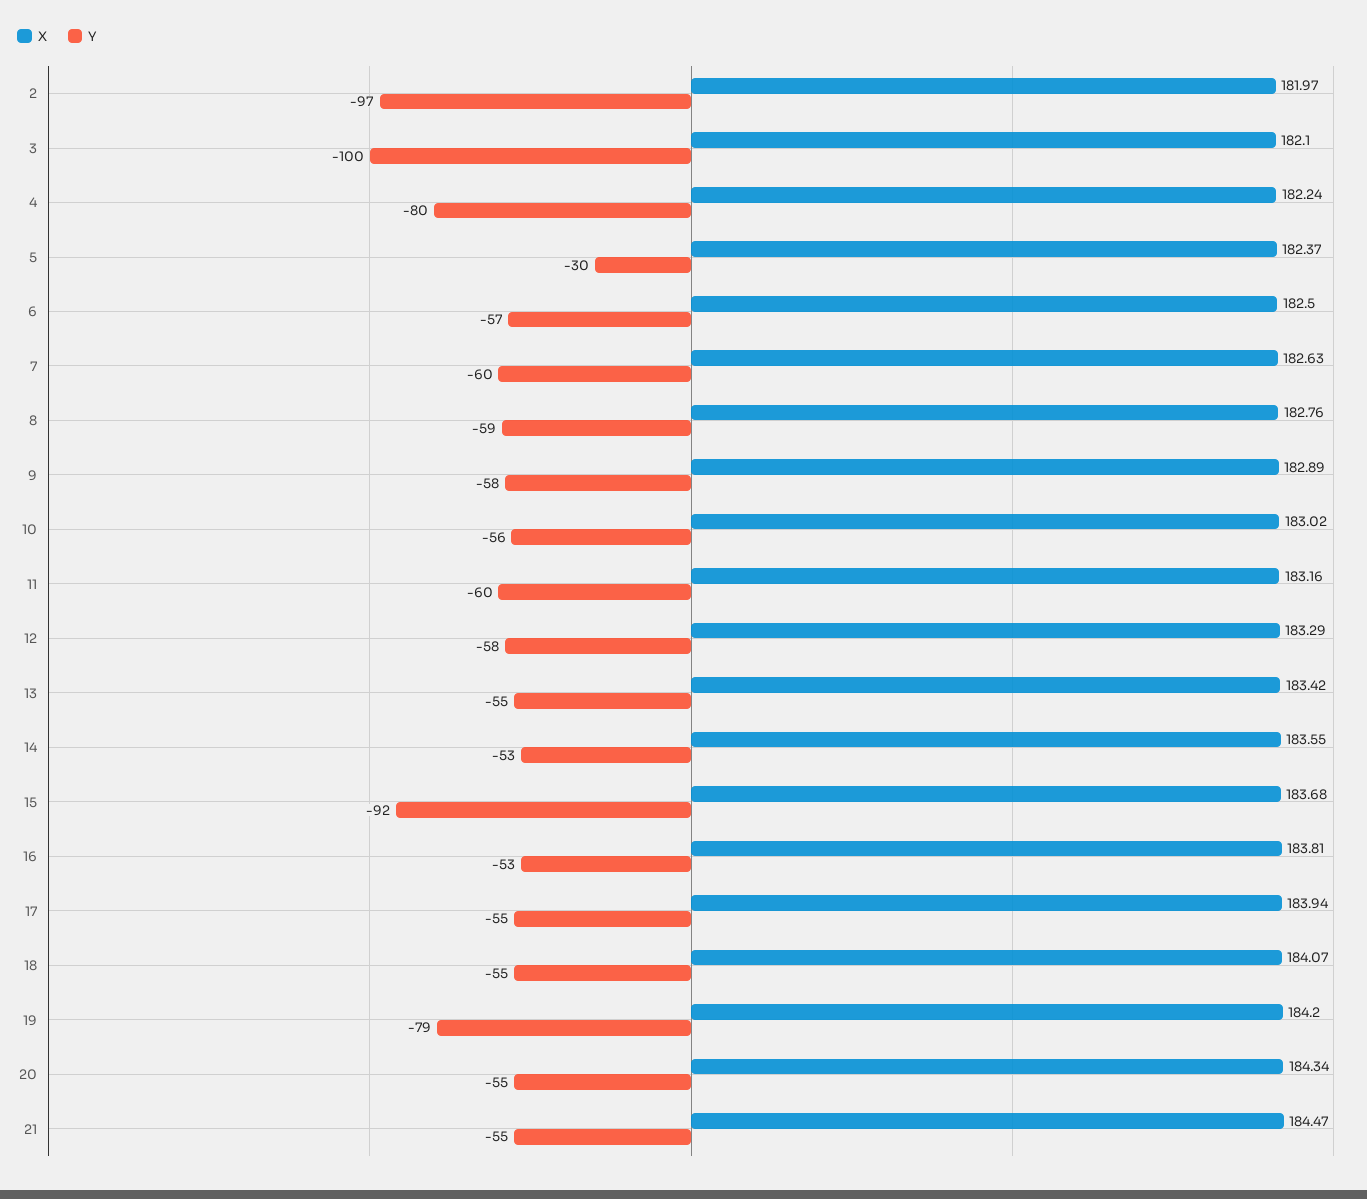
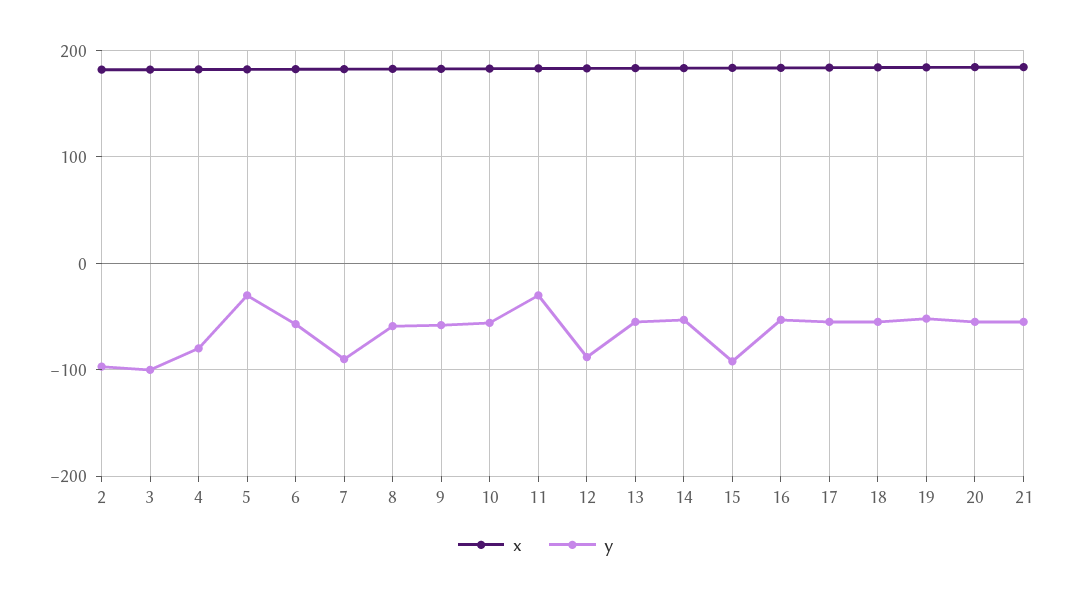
Y, 7: -60 -> -90
Y, 11: -60 -> -30
Y, 12: -58 -> -90
Y, 19: -79 -> -50

